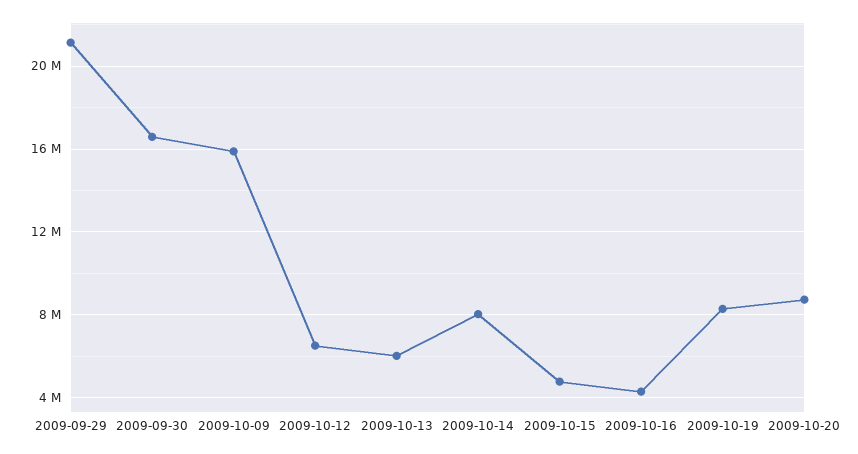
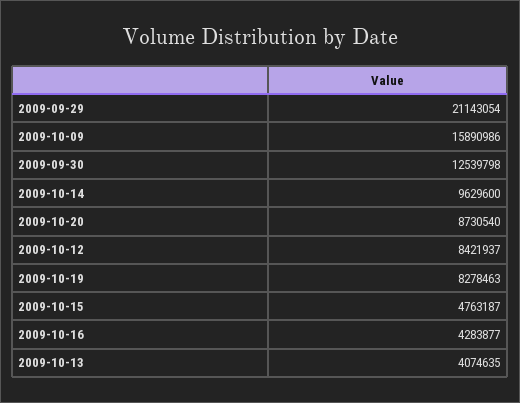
2009-09-30: 16500000 -> 12539798
2009-10-12: 6500000 -> 8421937
2009-10-13: 6000000 -> 4074635
2009-10-14: 8000000 -> 9629600

